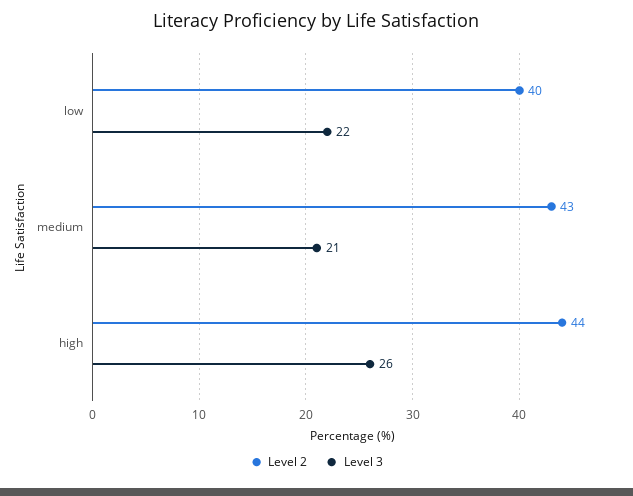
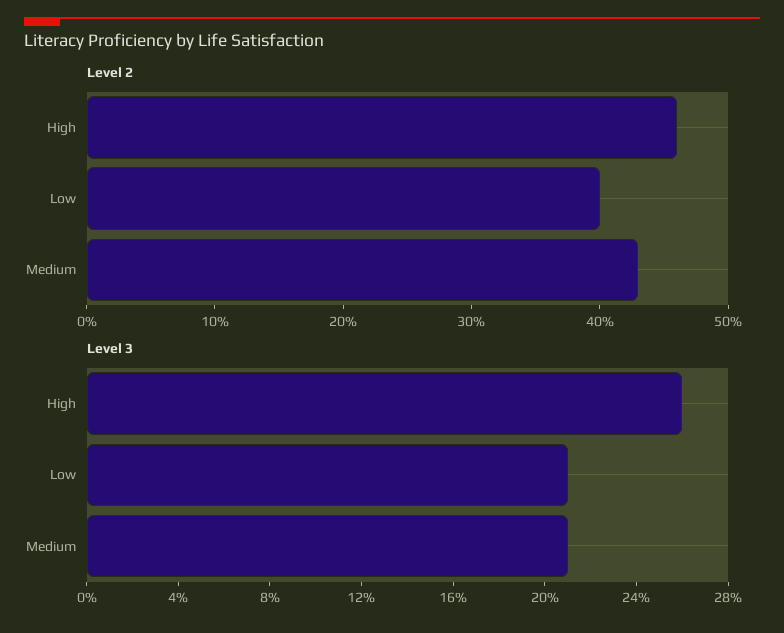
Level 3, low: 22 -> 21
Level 2, high: 44 -> 46

